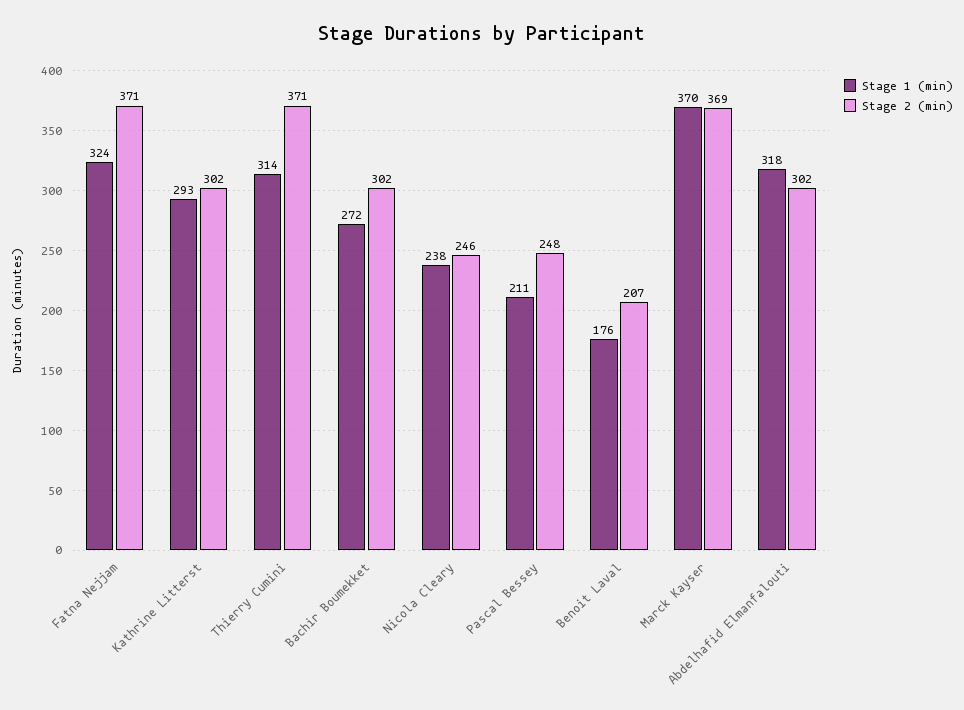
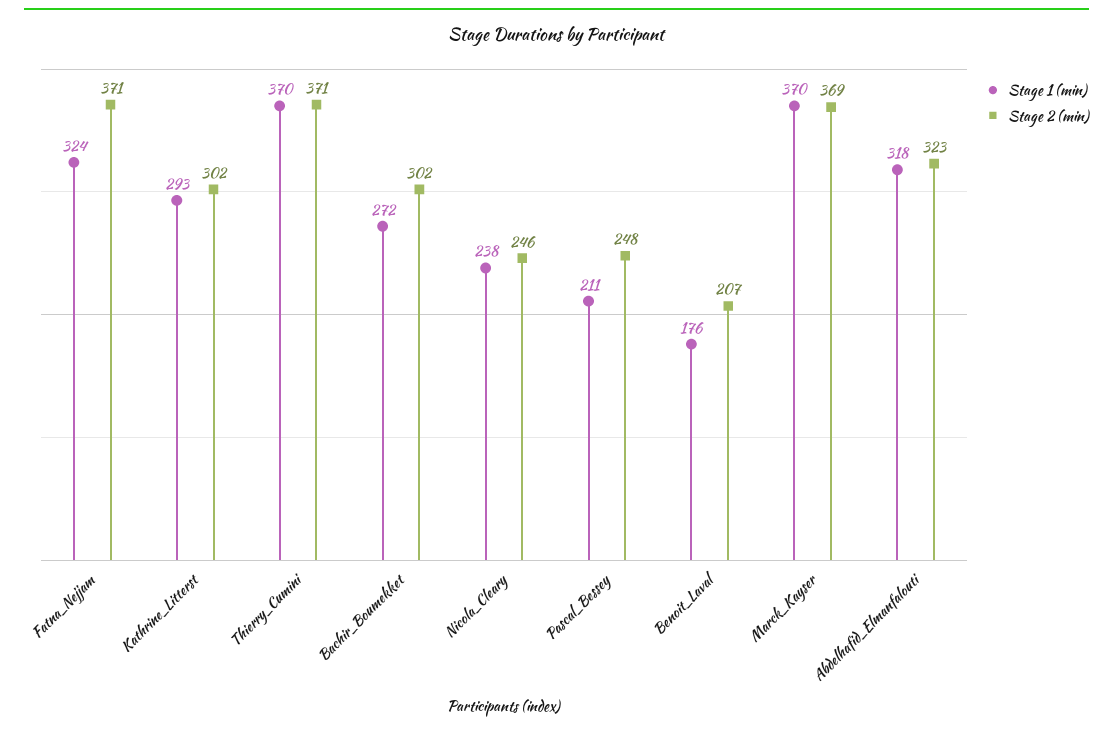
Stage 1 (min), Thierry Cumini: 314 -> 370
Stage 2 (min), Abdelhafid Elmanfalouti: 302 -> 323

